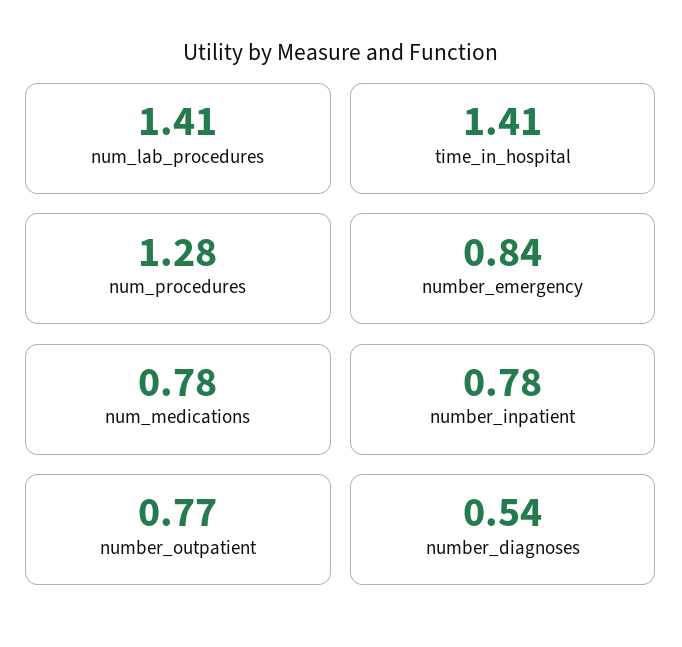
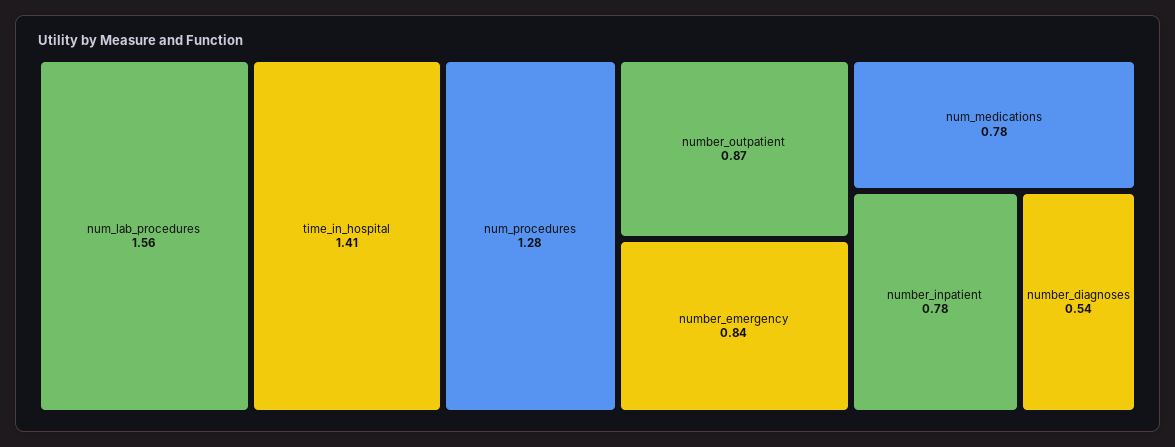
num_lab_procedures: 1.41 -> 1.56
number_outpatient: 0.77 -> 0.87

